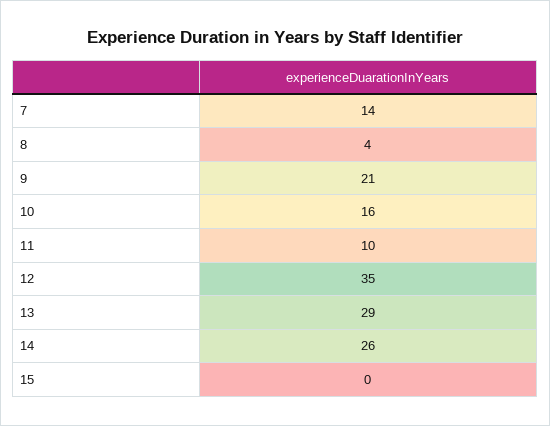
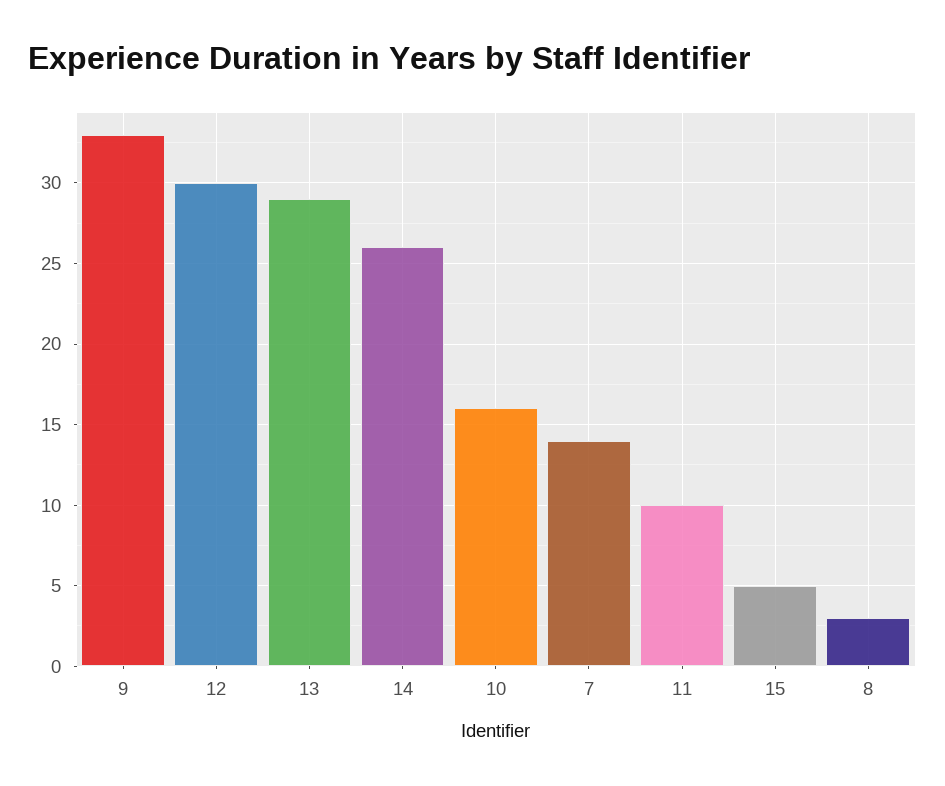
8: 4 -> 3
9: 21 -> 33
12: 35 -> 30
15: 0 -> 5

